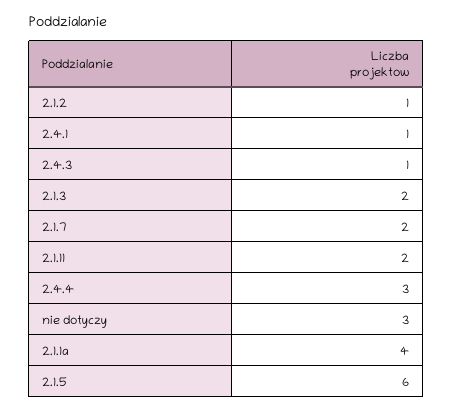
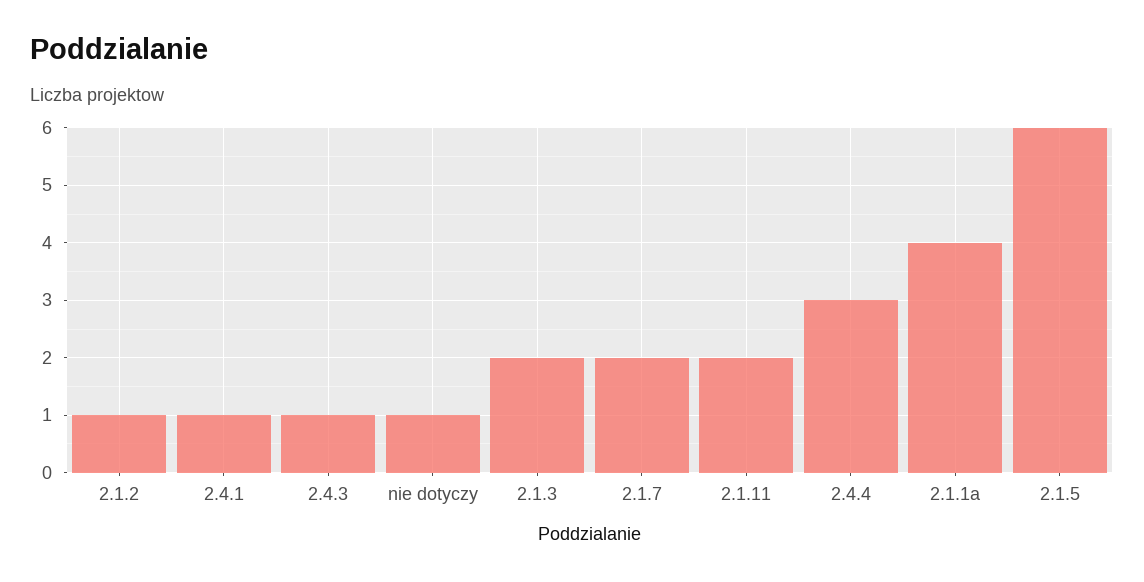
nie dotyczy: 3 -> 1

